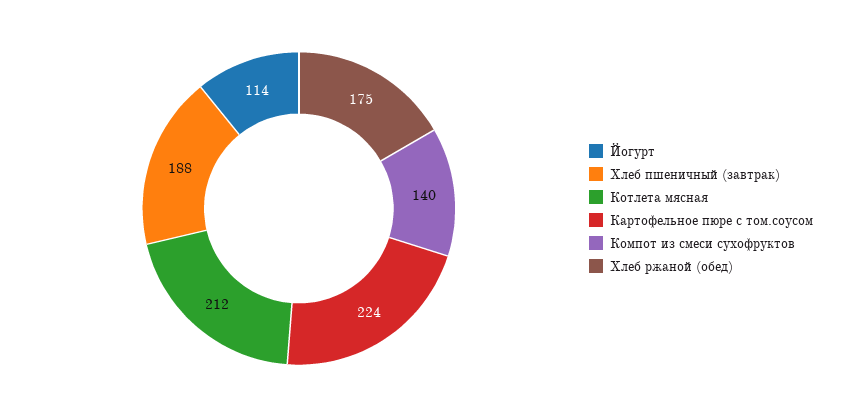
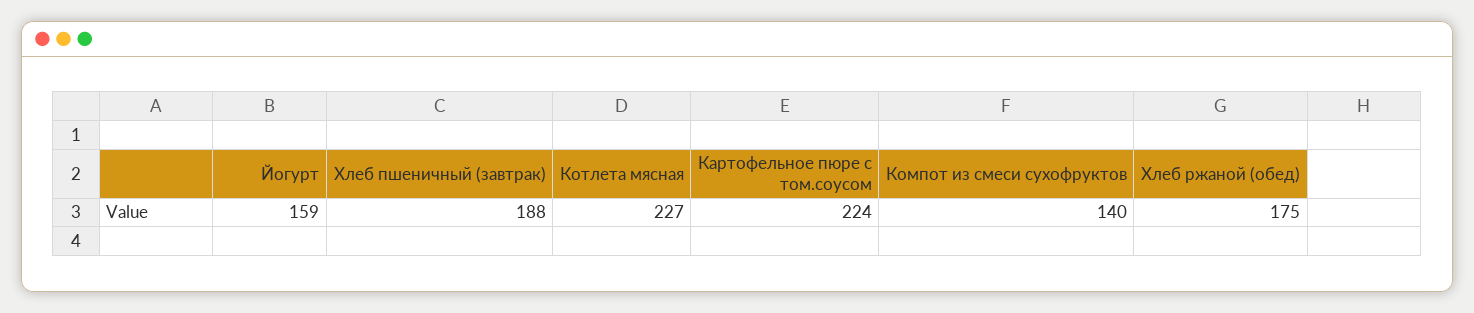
Йогурт: 114 -> 159
Котлета мясная: 212 -> 227

